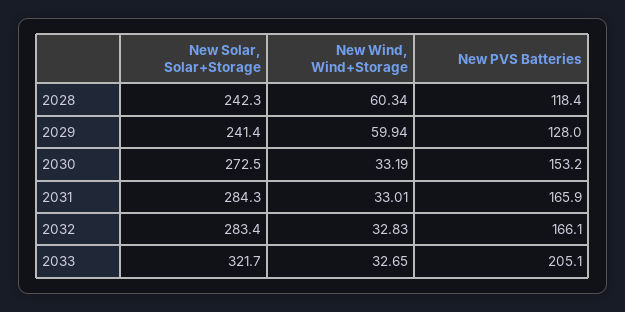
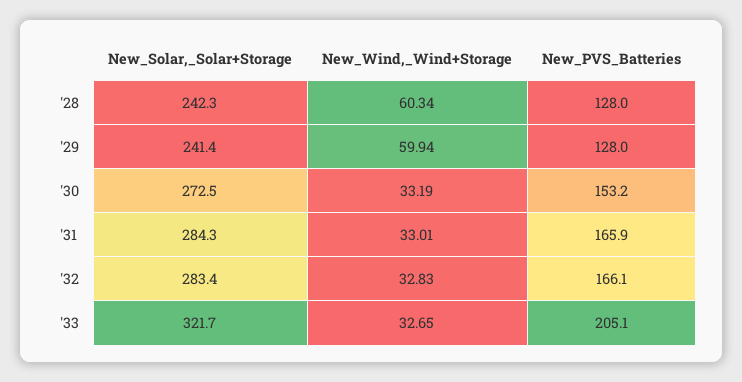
New PVS Batteries, 2028: 118.4 -> 128

